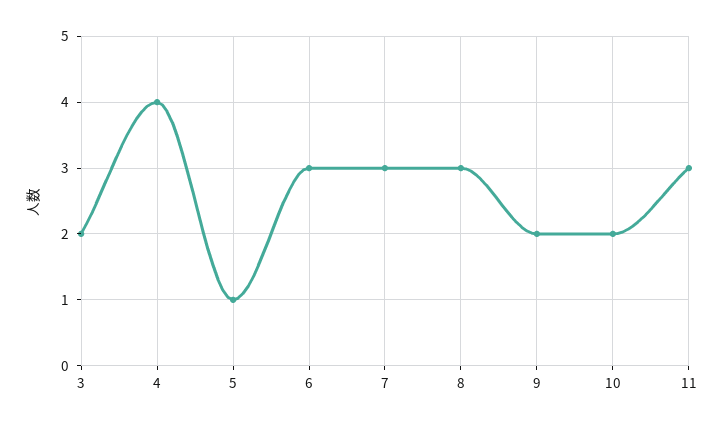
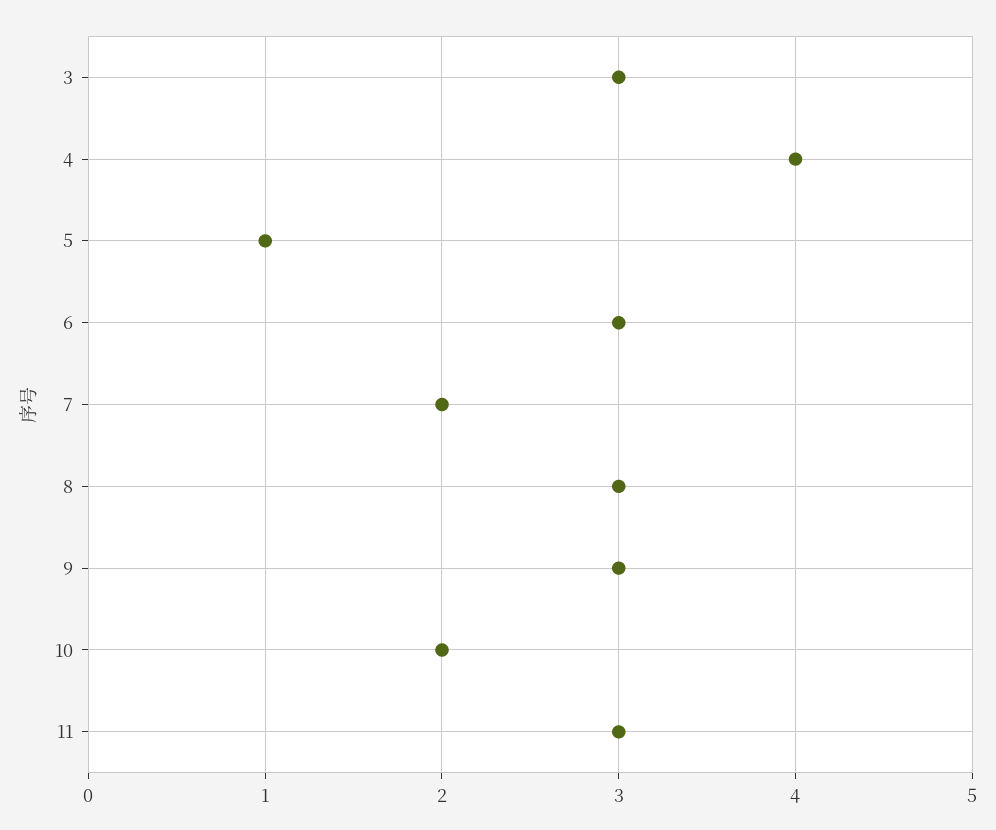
3: 2 -> 3
7: 3 -> 2
9: 2 -> 3

